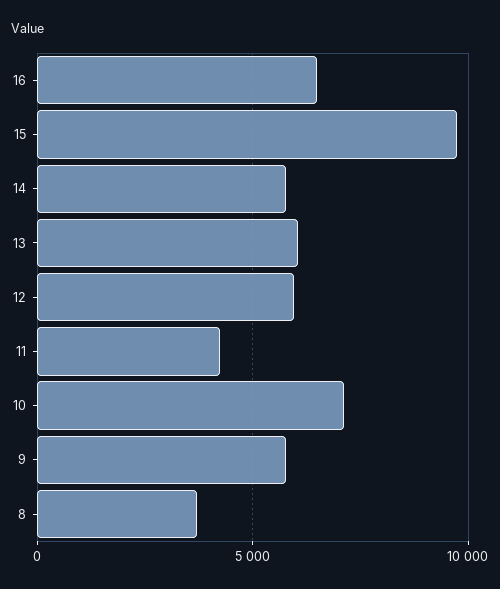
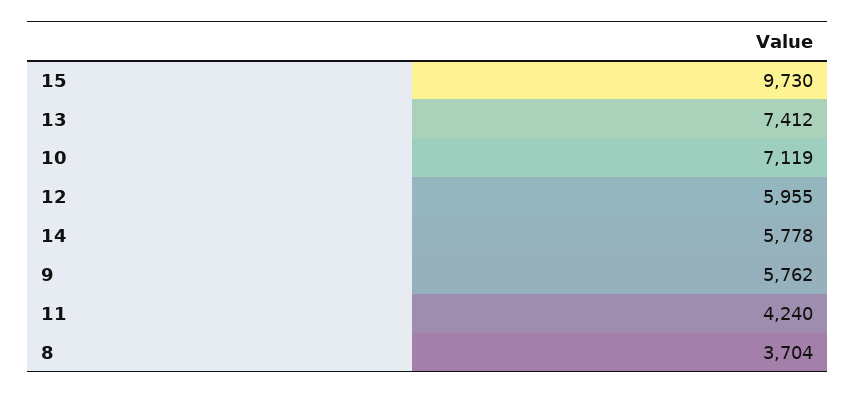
16: 6500 -> none
13: 6000 -> 7412

